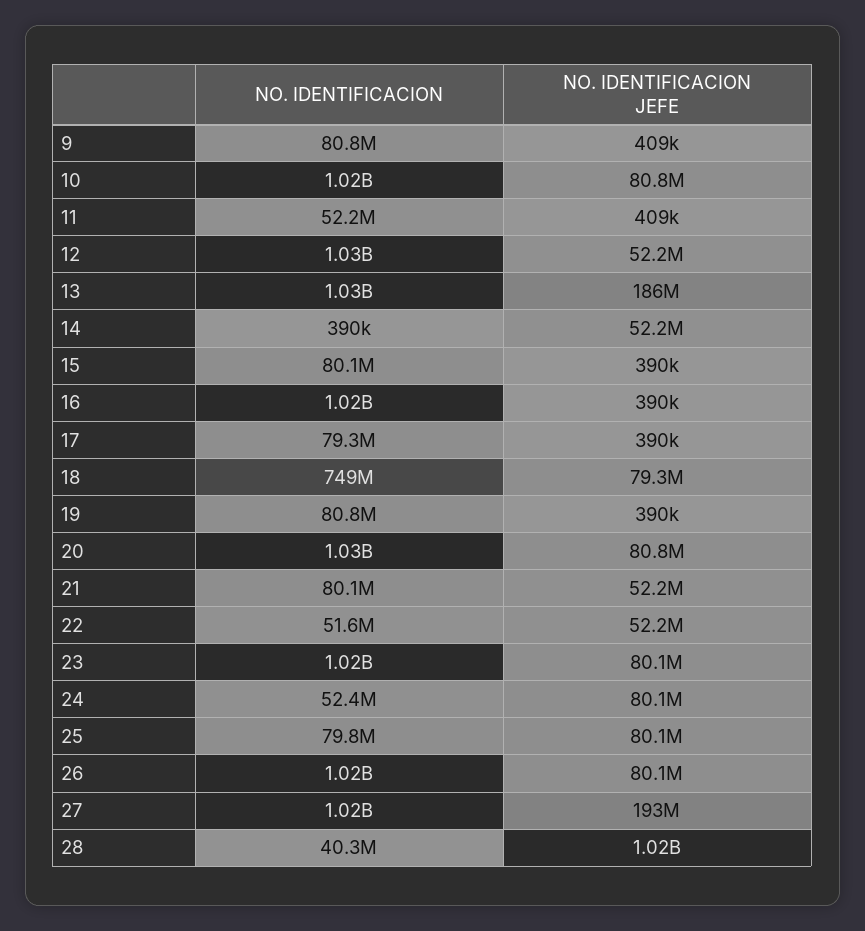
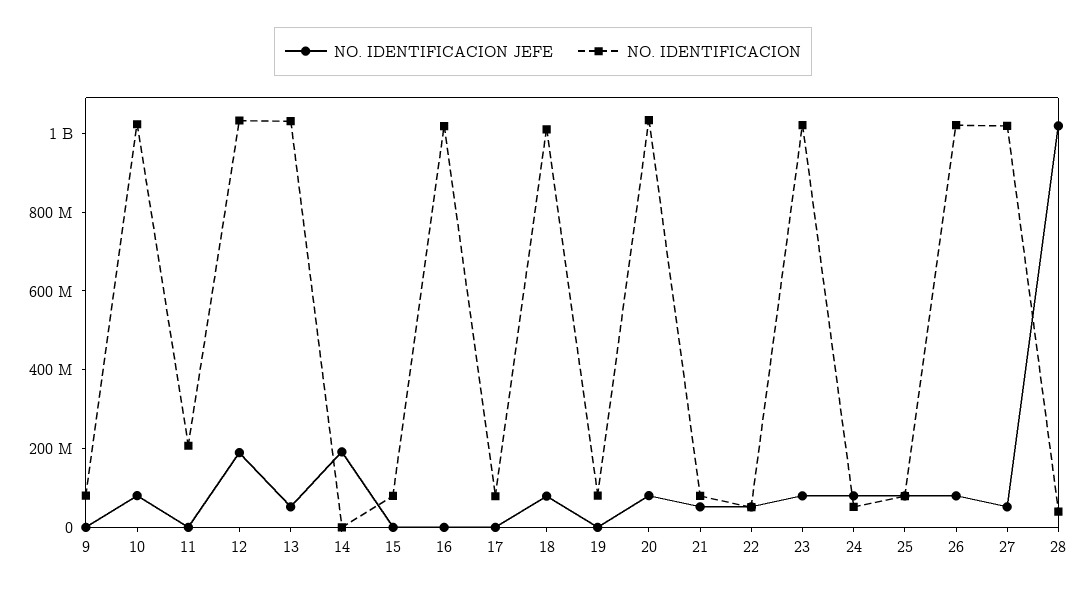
NO. IDENTIFICACION, 11: 52200000 -> 200000000
NO. IDENTIFICACION JEFE, 12: 52200000 -> 200000000
NO. IDENTIFICACION JEFE, 13: 186000000 -> 50000000
NO. IDENTIFICACION JEFE, 14: 52200000 -> 200000000
NO. IDENTIFICACION, 18: 749000000 -> 1000000000
NO. IDENTIFICACION JEFE, 27: 193000000 -> 50000000

